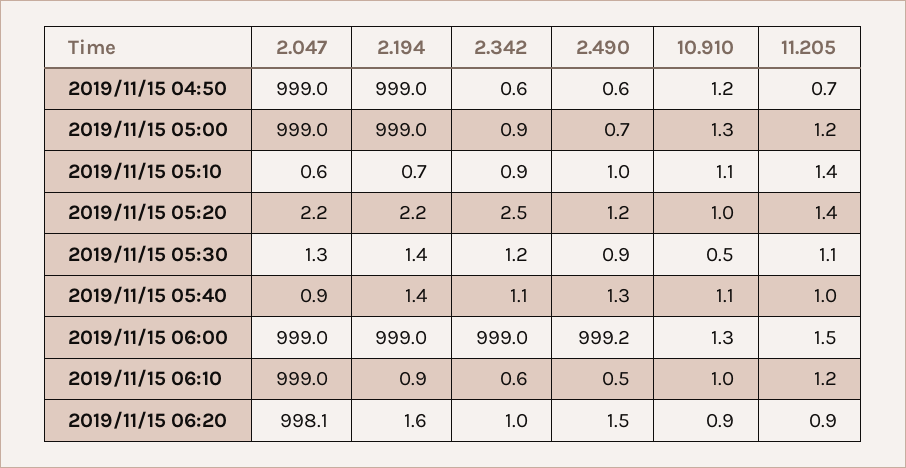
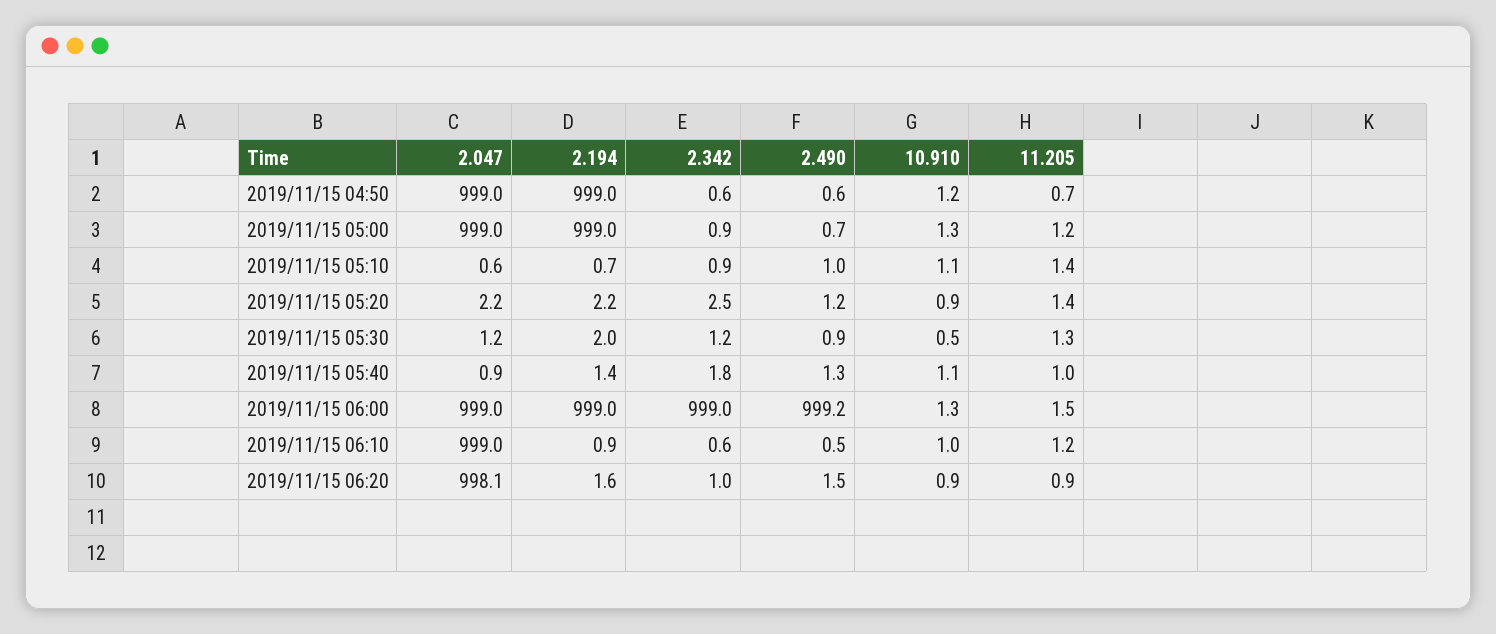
10.910, 2019/11/15 05:20: 1 -> 0.9
2.047, 2019/11/15 05:30: 1.3 -> 1.2
2.194, 2019/11/15 05:30: 1.4 -> 2
11.205, 2019/11/15 05:30: 1.1 -> 1.3
2.342, 2019/11/15 05:40: 1.1 -> 1.8

